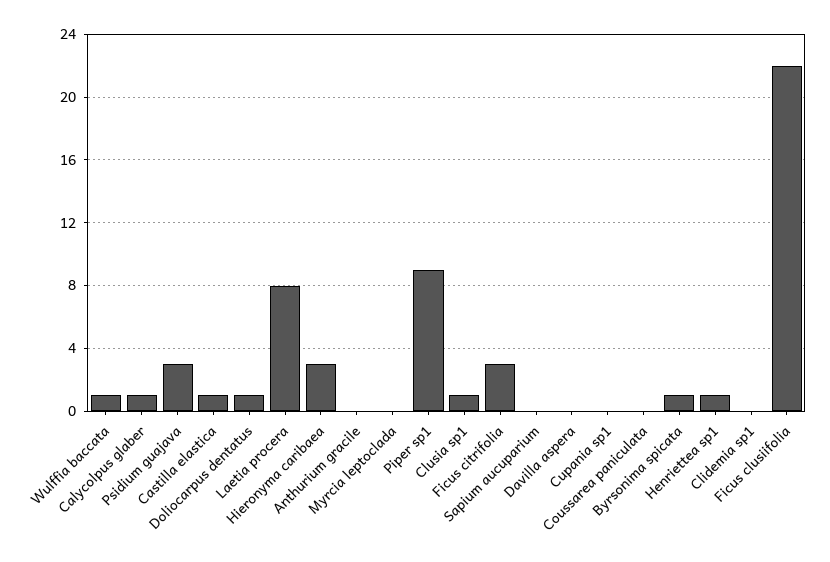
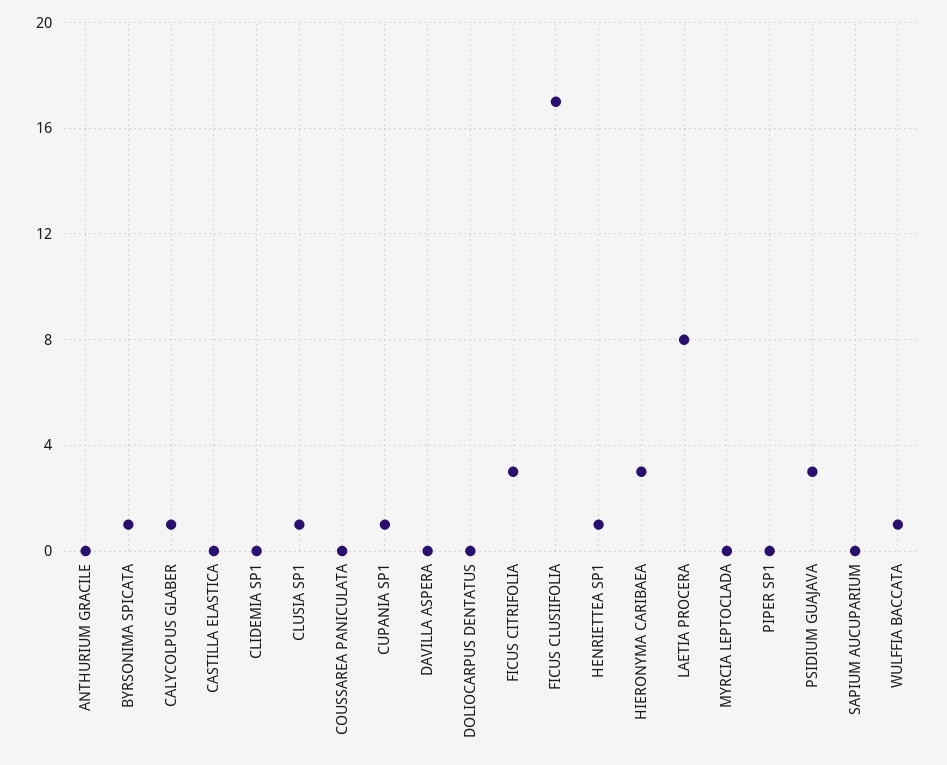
Castilla elastica: 1 -> 0
Doliocarpus dentatus: 1 -> 0
Piper sp1: 9 -> 0
Cupania sp1: 0 -> 1
Ficus clusiifolia: 22 -> 17

